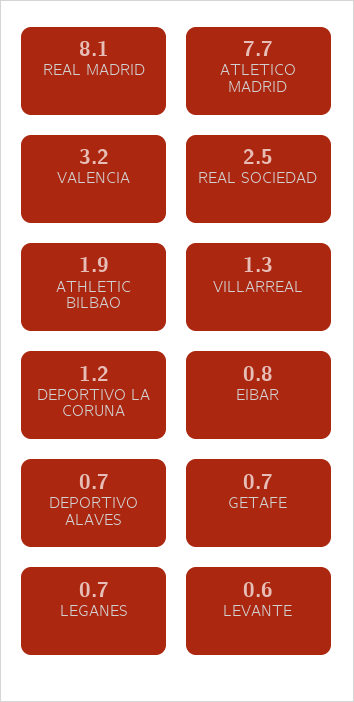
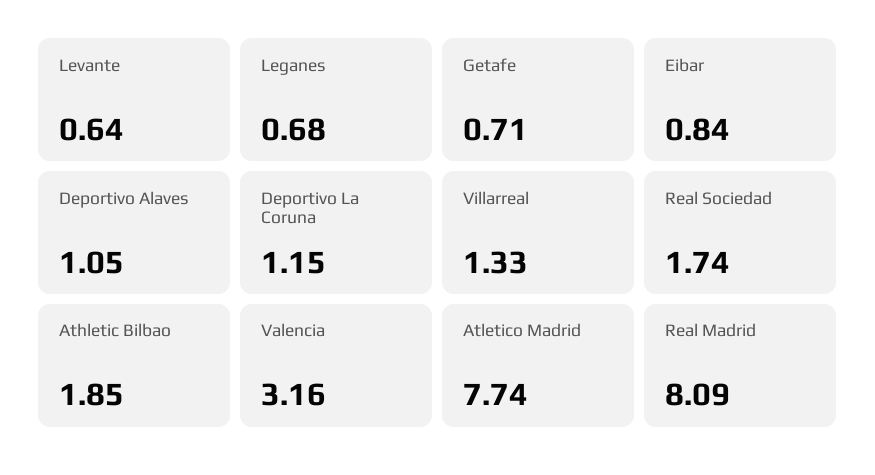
REAL SOCIEDAD: 2.5 -> 1.74
DEPORTIVO ALAVES: 0.7 -> 1.05

